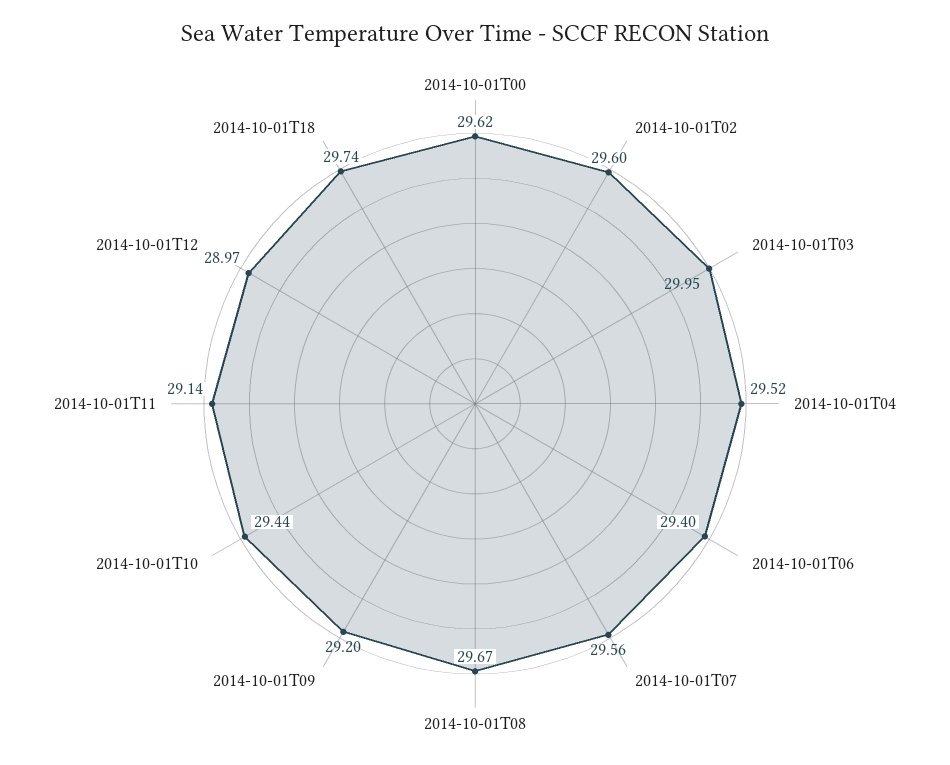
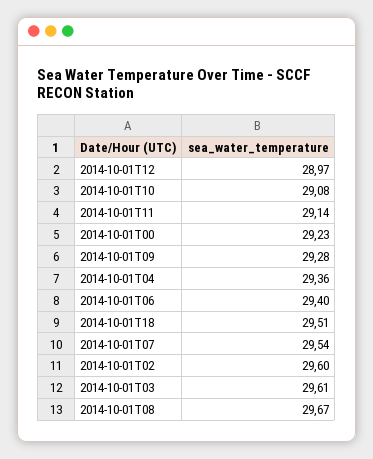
2014-10-01T00: 29.62 -> 29.23
2014-10-01T03: 29.95 -> 29.61
2014-10-01T04: 29.52 -> 29.36
2014-10-01T07: 29.56 -> 29.54
2014-10-01T09: 29.2 -> 29.28
2014-10-01T10: 29.44 -> 29.08
2014-10-01T18: 29.74 -> 29.51

